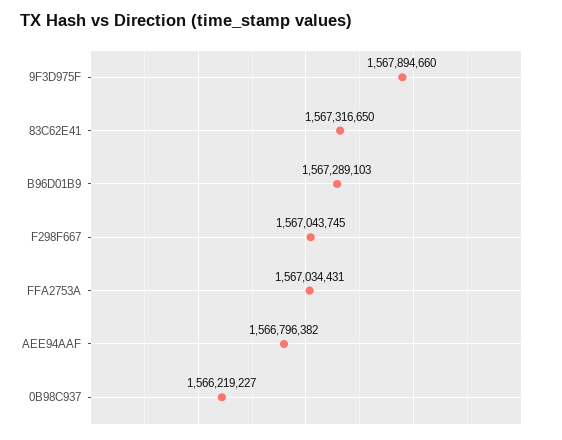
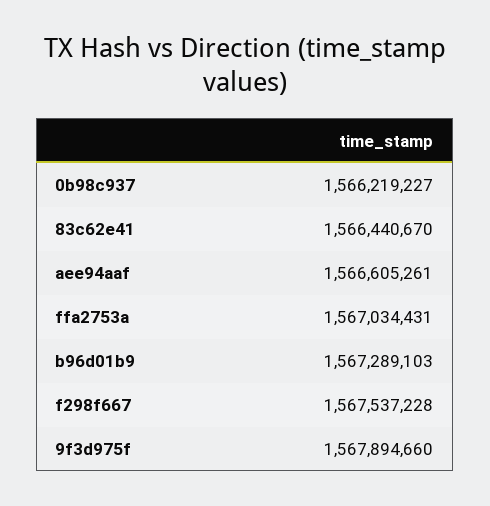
83C62E41: 1567316650 -> 1566440670
F298F667: 1567043745 -> 1567537228
AEE94AAF: 1566796382 -> 1566605261

